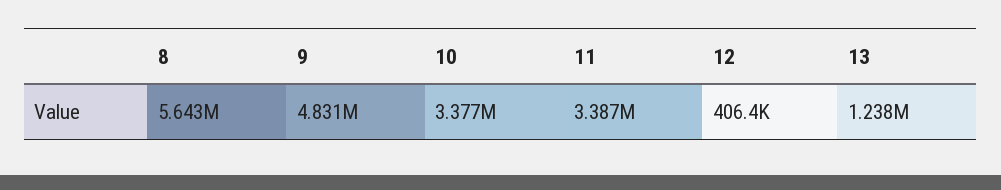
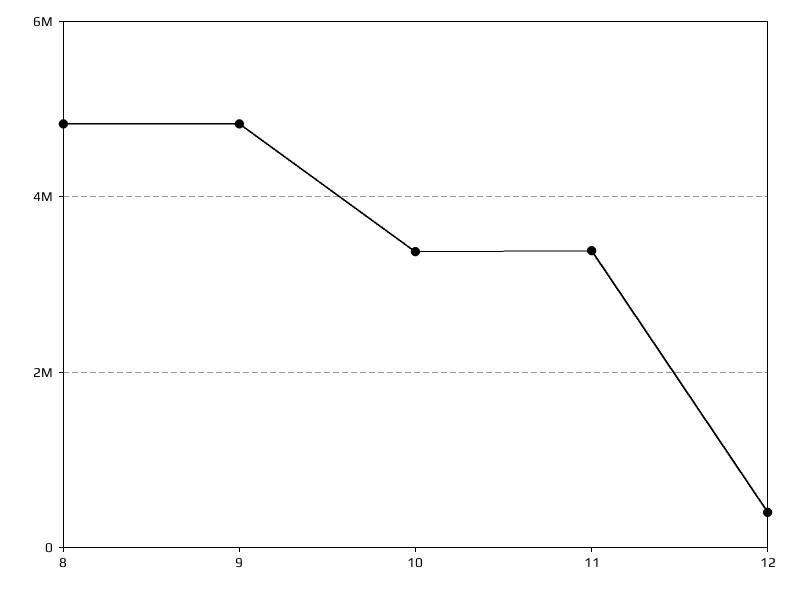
8: 5643000 -> 4800000
13: 1238000 -> none

